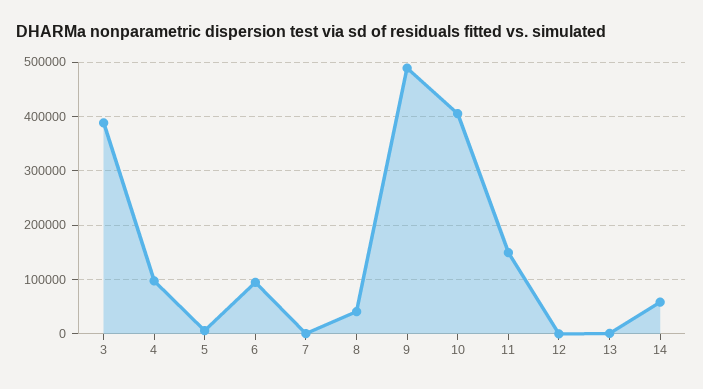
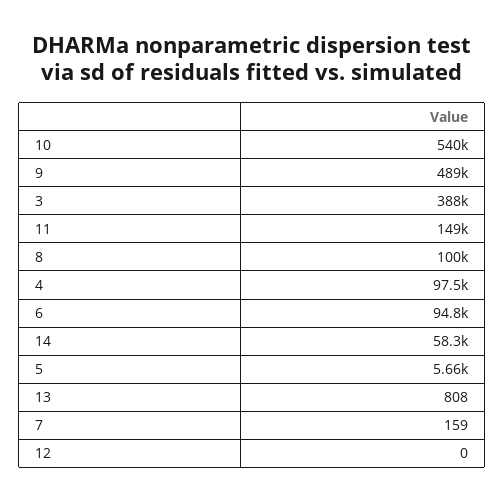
8: 40000 -> 100000
10: 400000 -> 540000

